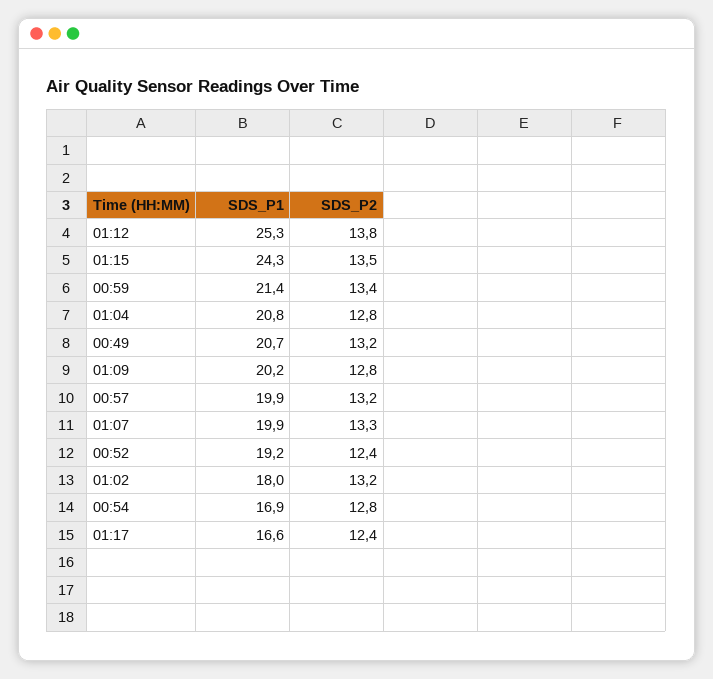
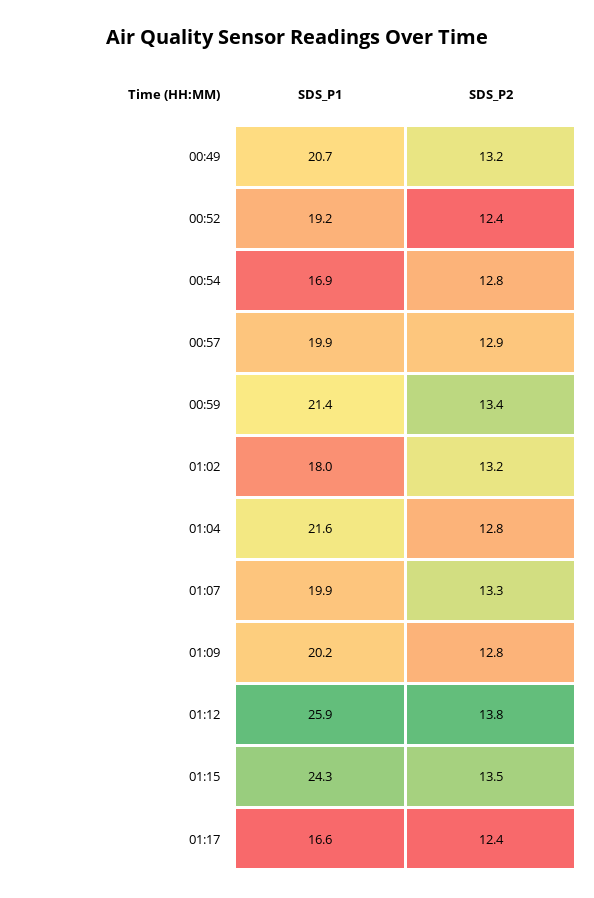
SDS_P1, 01:12: 25.3 -> 25.9
SDS_P1, 01:04: 20.8 -> 21.6
SDS_P2, 00:57: 13.2 -> 12.9

